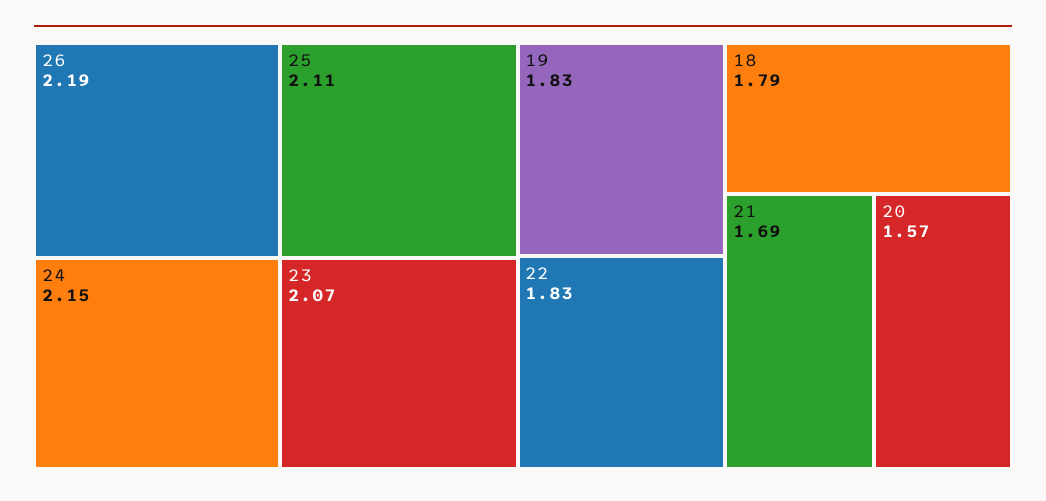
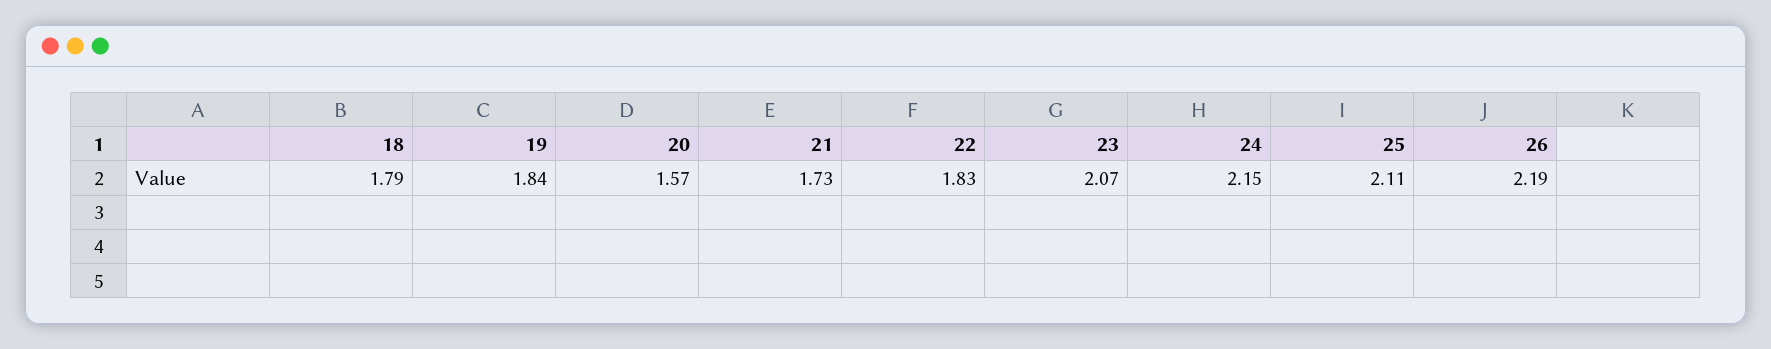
19: 1.83 -> 1.84
21: 1.69 -> 1.73

